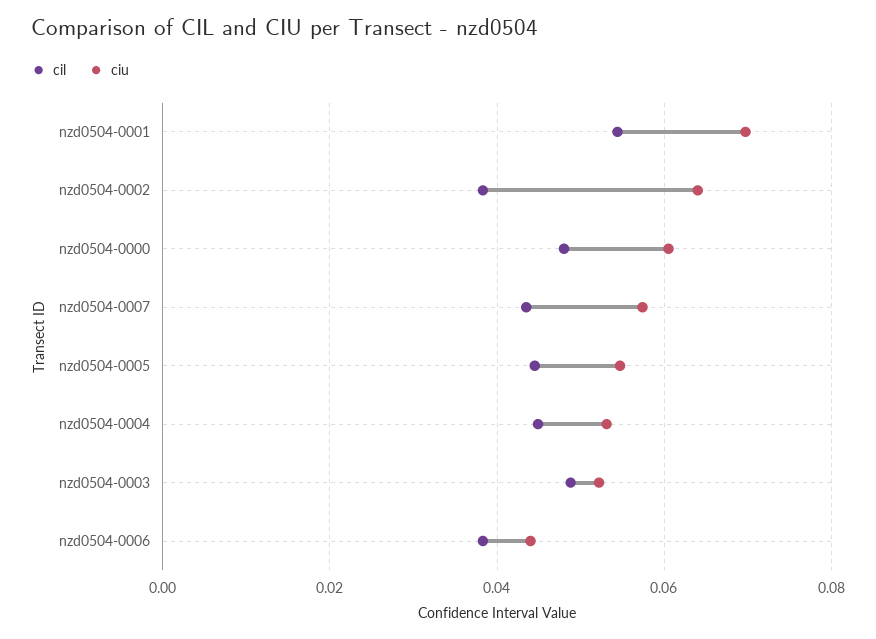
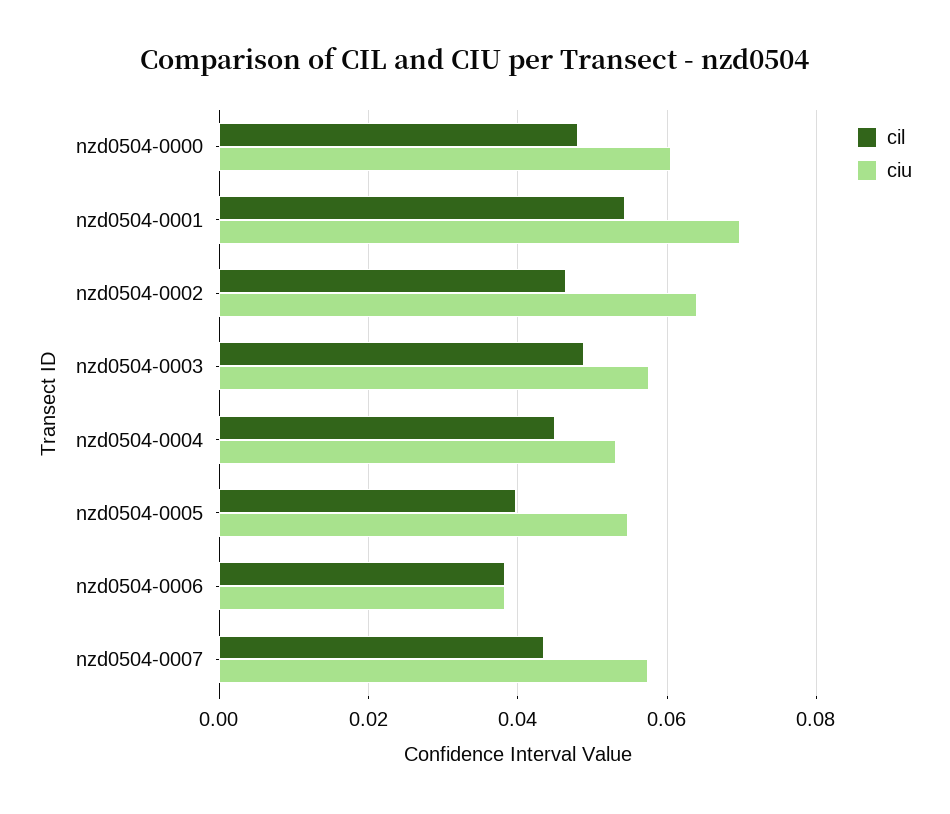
cil, nzd0504-0002: 0.038 -> 0.046
cil, nzd0504-0005: 0.044 -> 0.04
ciu, nzd0504-0003: 0.052 -> 0.058
ciu, nzd0504-0006: 0.044 -> 0.038

